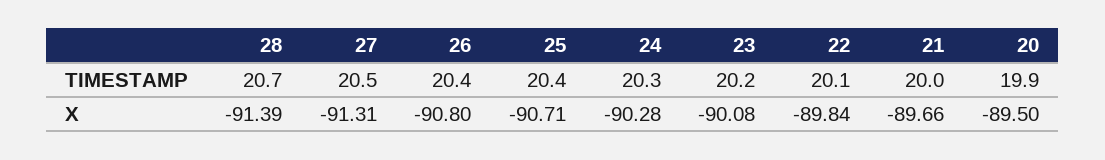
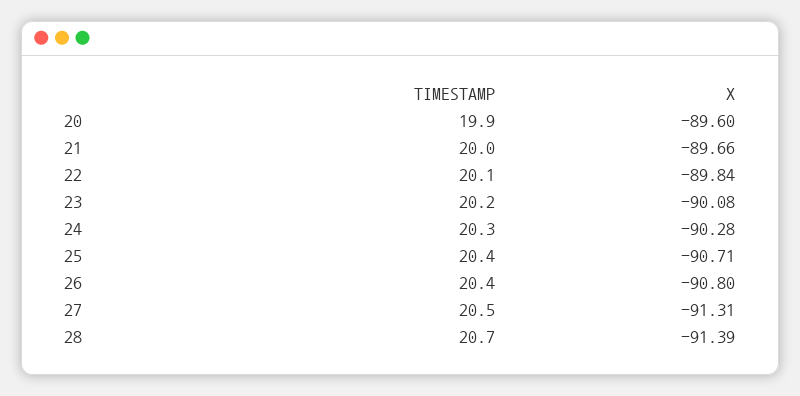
20, X: -89.5 -> -89.6

